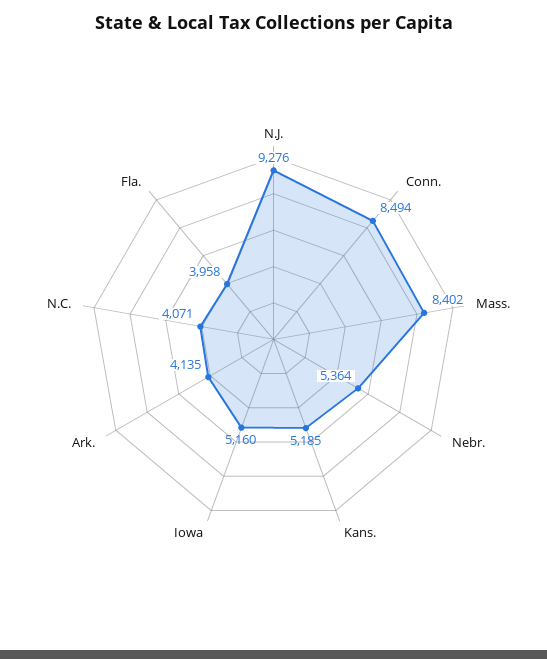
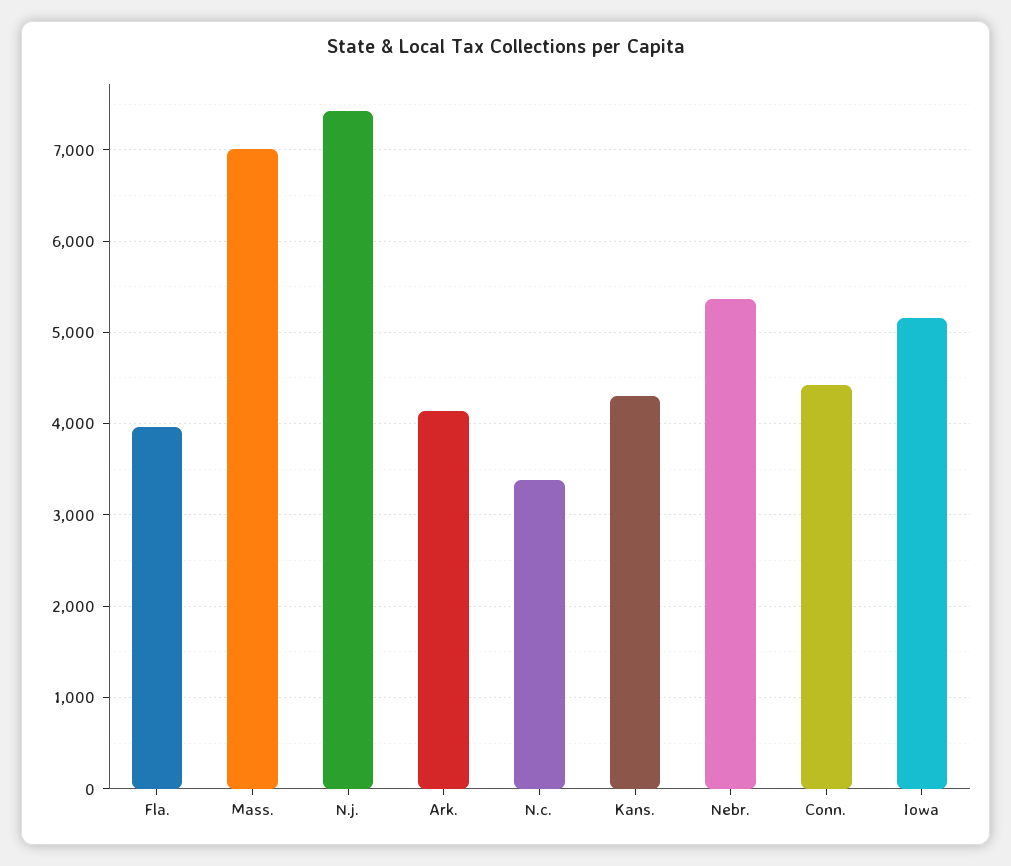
N.J.: 9276 -> 7400
Conn.: 8494 -> 4400
Mass.: 8402 -> 7000
Kans.: 5185 -> 4300
N.C.: 4071 -> 3400

